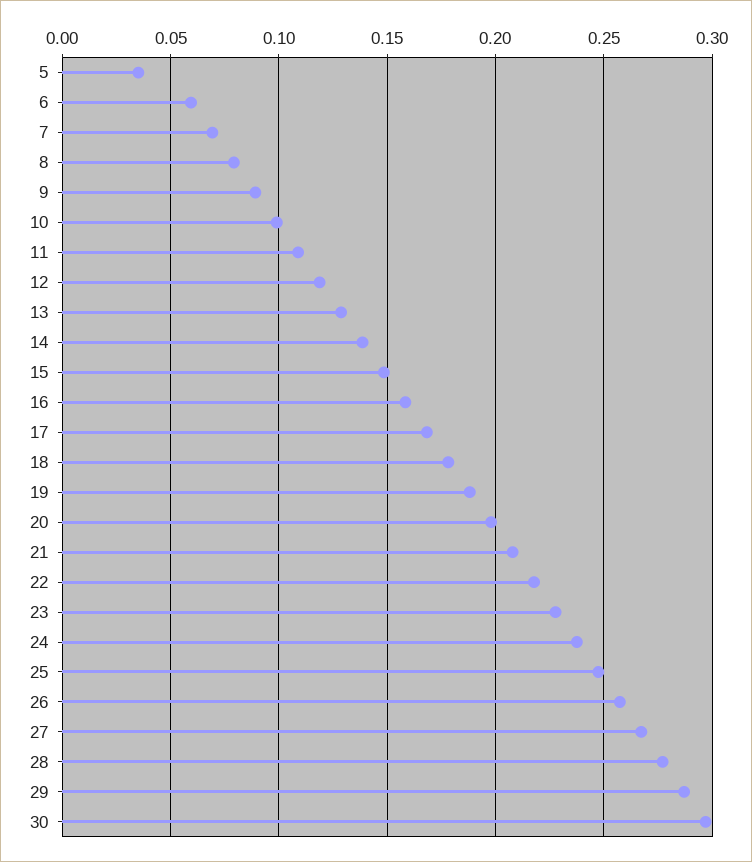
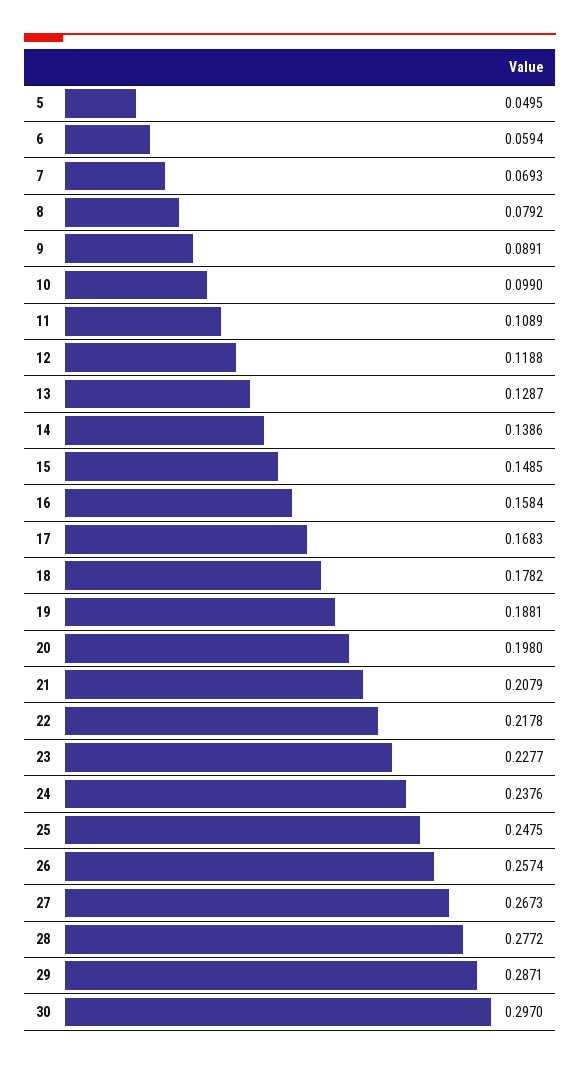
5: 0.035 -> 0.0495

